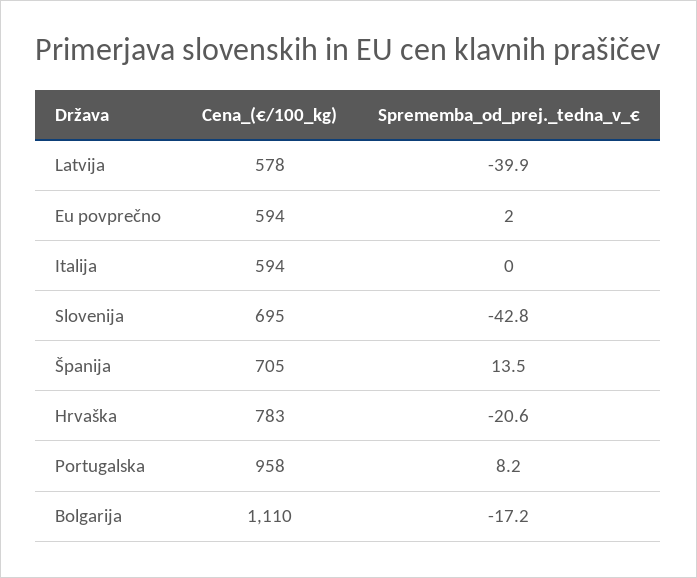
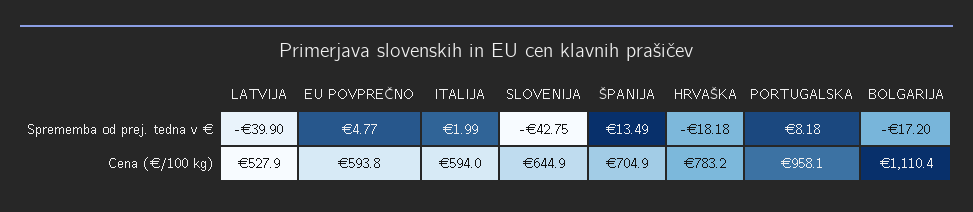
Cena_(€/100_kg), Latvija: 578 -> 527.9
Sprememba_od_prej._tedna_v_€, Eu povprečno: 2 -> 4.77
Sprememba_od_prej._tedna_v_€, Italija: 0 -> 1.99
Cena_(€/100_kg), Slovenija: 695 -> 644.9
Sprememba_od_prej._tedna_v_€, Hrvaška: -20.6 -> -18.18

